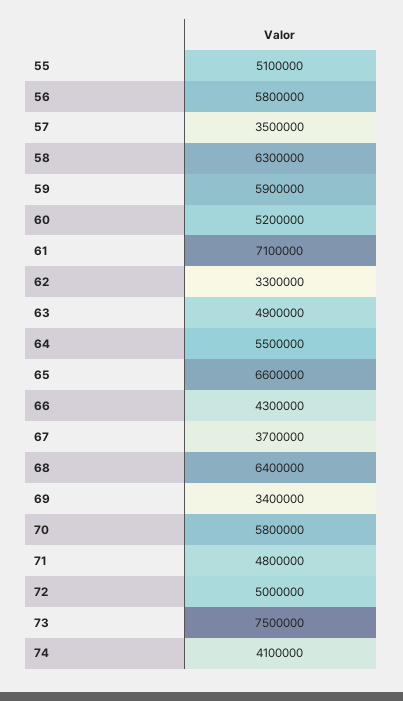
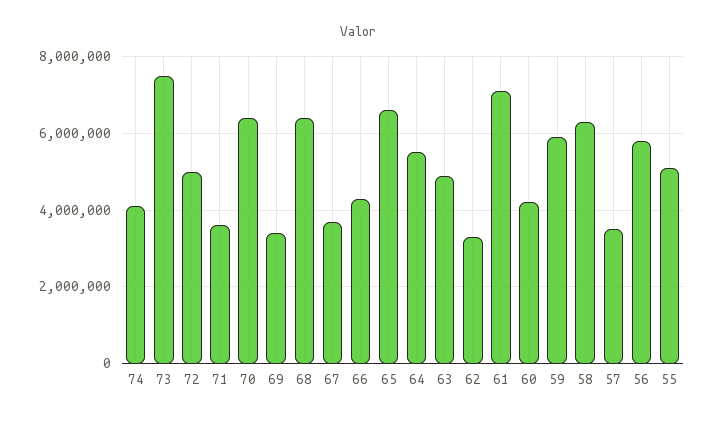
60: 5200000 -> 4200000
70: 5800000 -> 6400000
71: 4800000 -> 3600000

